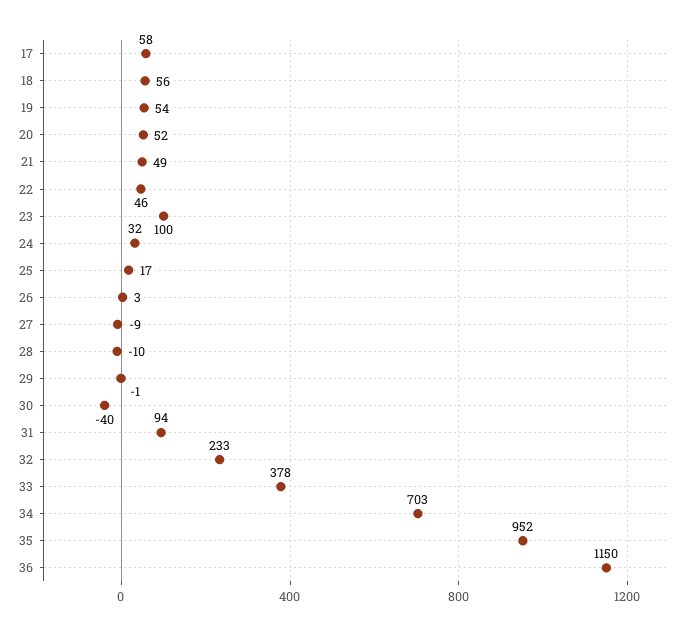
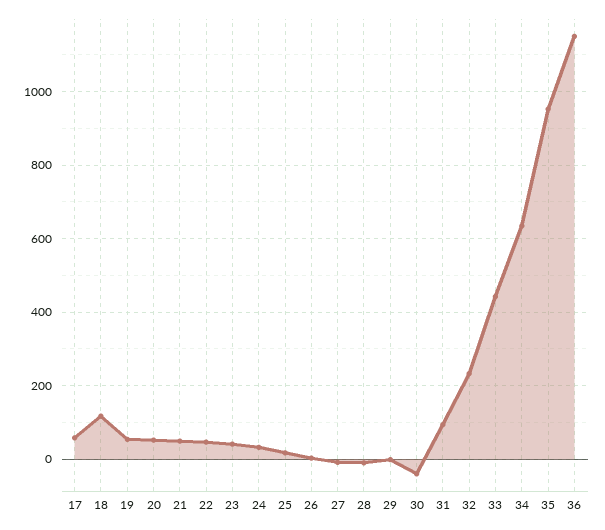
18: 56 -> 120
23: 100 -> 40
33: 378 -> 440
34: 703 -> 640

